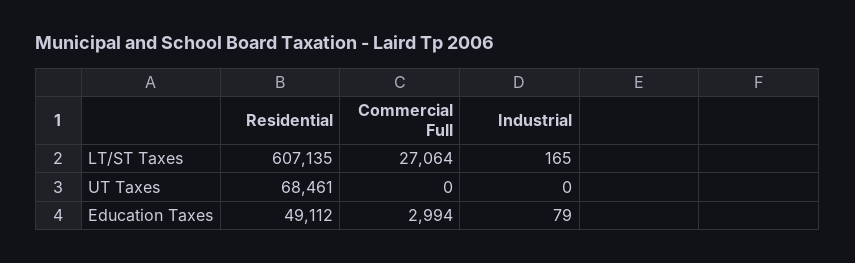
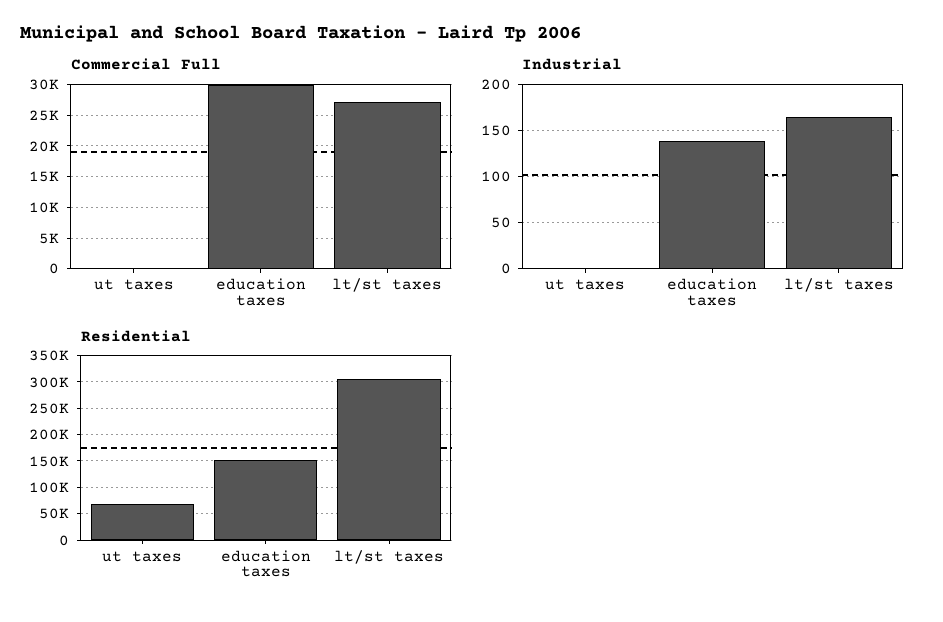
Residential, LT/ST Taxes: 607135 -> 300000
Residential, Education Taxes: 49112 -> 150000
Commercial Full, Education Taxes: 2994 -> 30000
Industrial, Education Taxes: 79 -> 140

